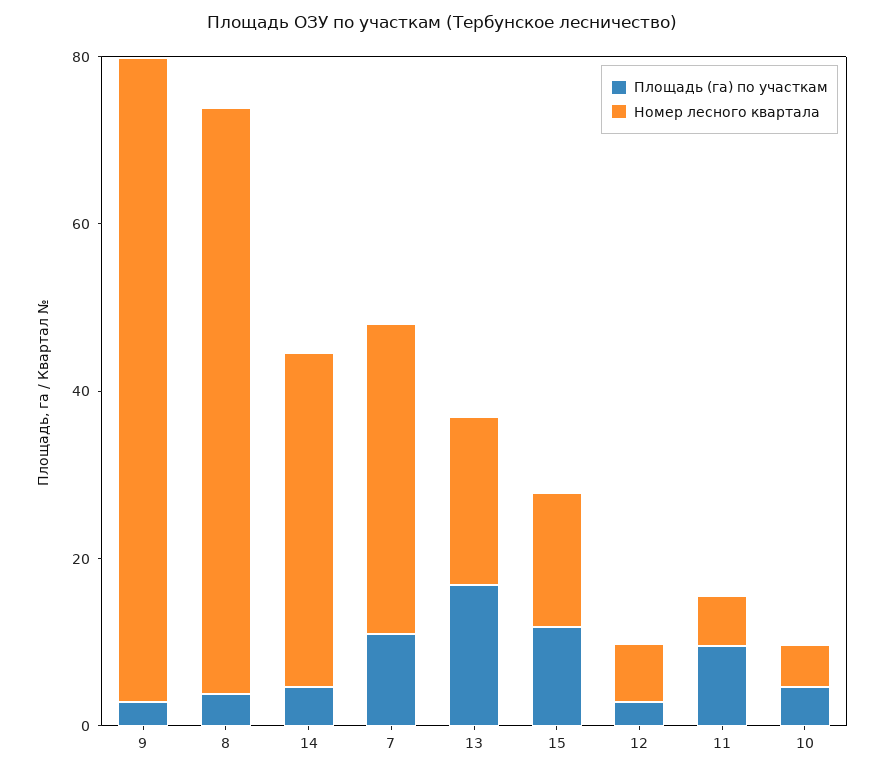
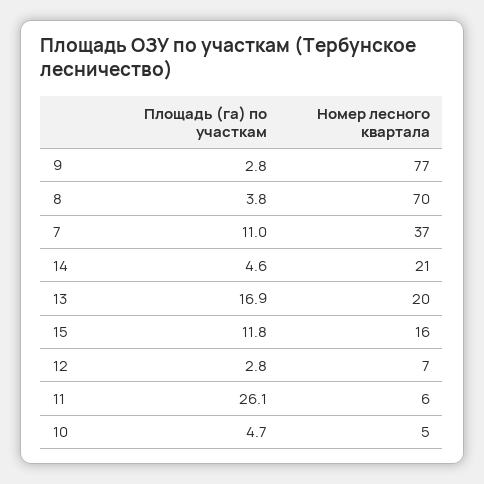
Номер лесного квартала, 14: 40 -> 21
Площадь (га) по участкам, 11: 10 -> 26.1

